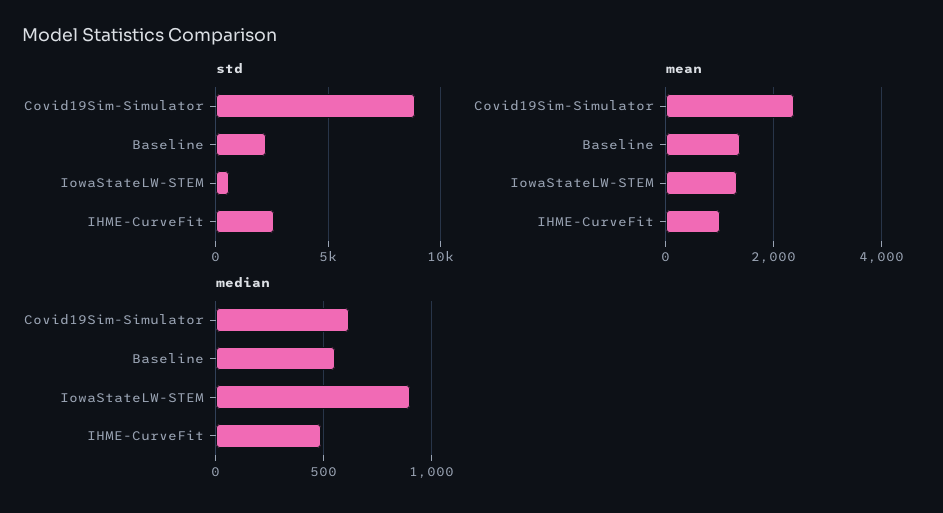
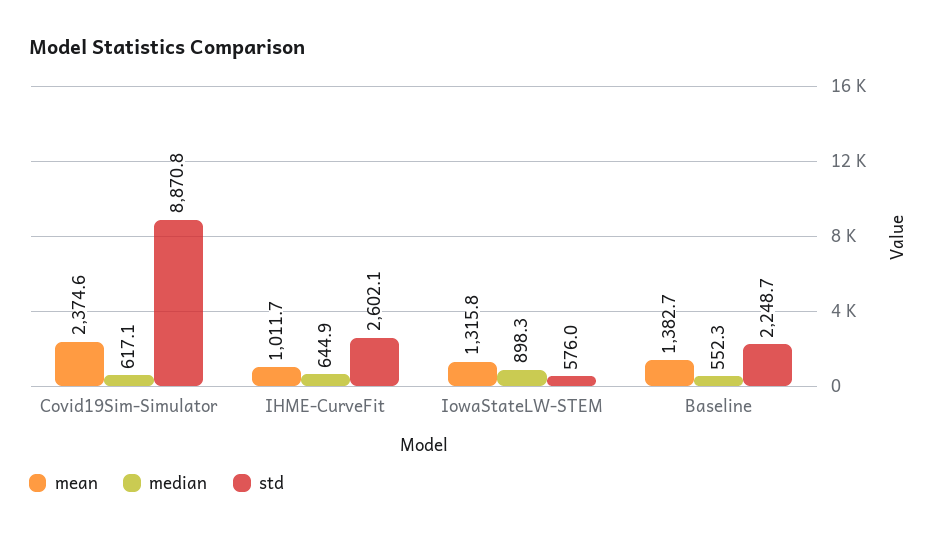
median, IHME-CurveFit: 500 -> 644.9

